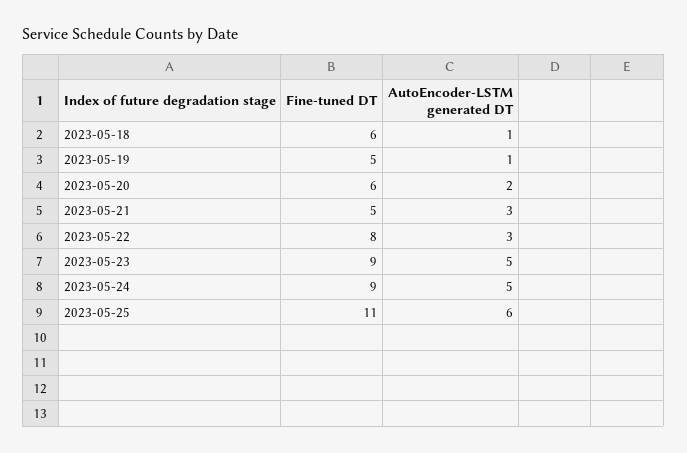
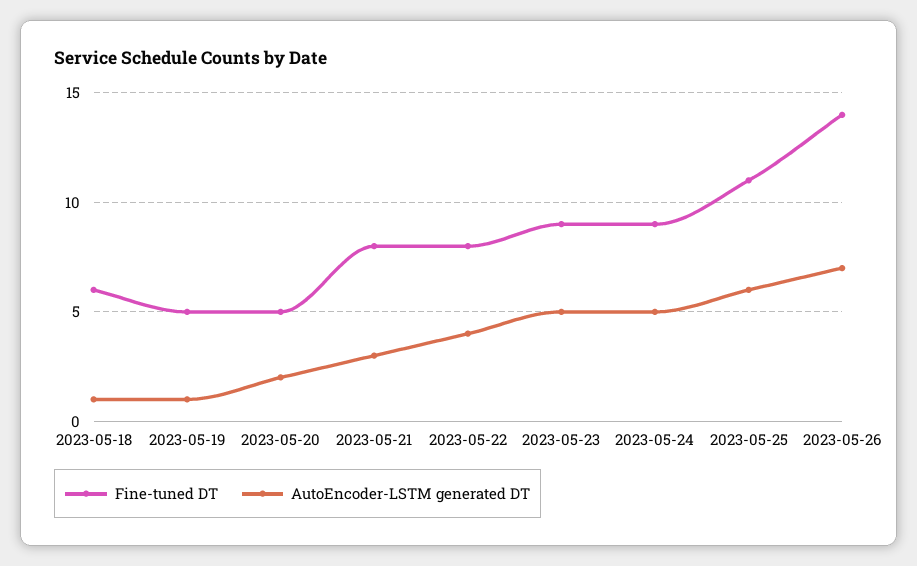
Fine-tuned DT, 2023-05-20: 6 -> 5
Fine-tuned DT, 2023-05-21: 5 -> 8
AutoEncoder-LSTM generated DT, 2023-05-22: 3 -> 4
Fine-tuned DT, 2023-05-26: none -> 14
AutoEncoder-LSTM generated DT, 2023-05-26: none -> 7

